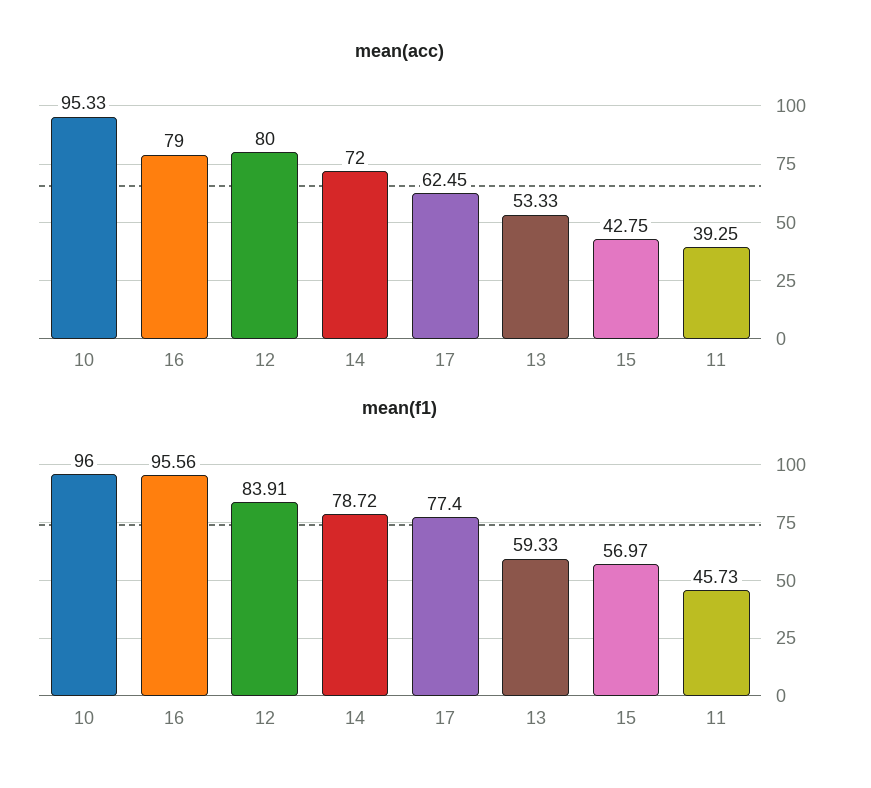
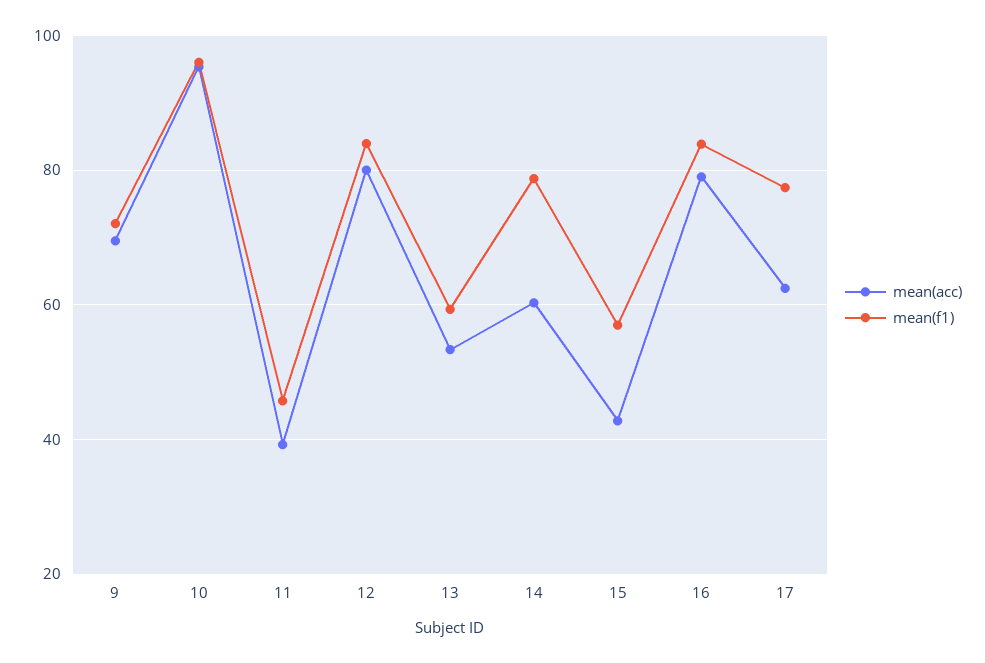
mean(acc), 14: 72 -> 60
mean(f1), 16: 95.56 -> 84
mean(acc), 9: none -> 70
mean(f1), 9: none -> 72

